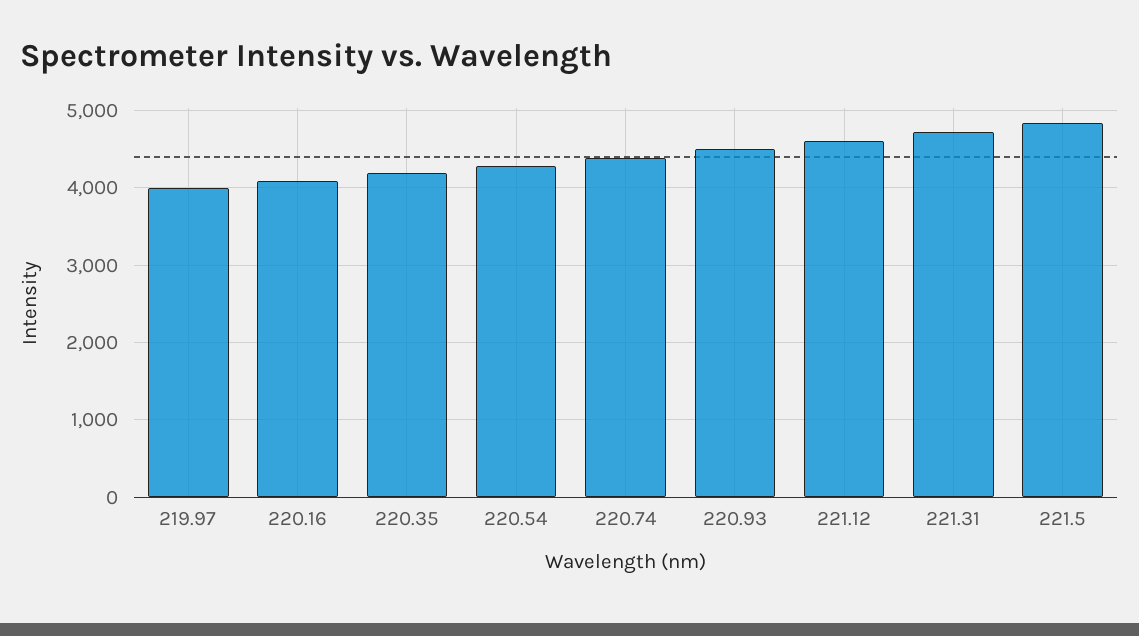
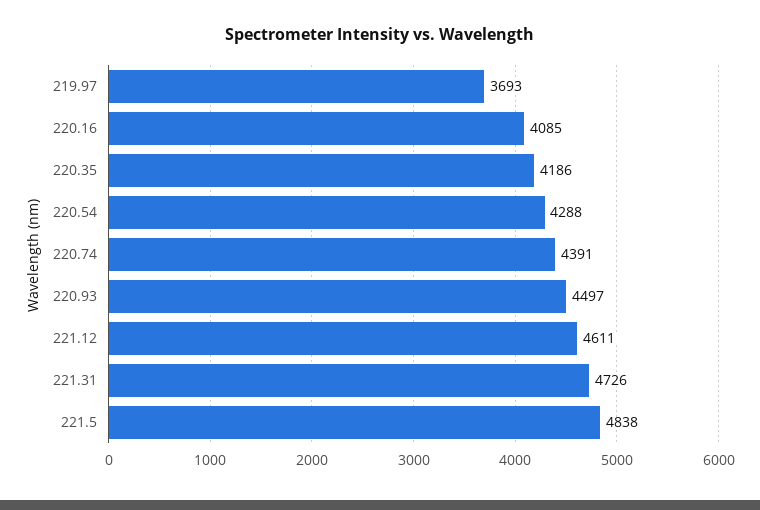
219.97: 4000 -> 3693

